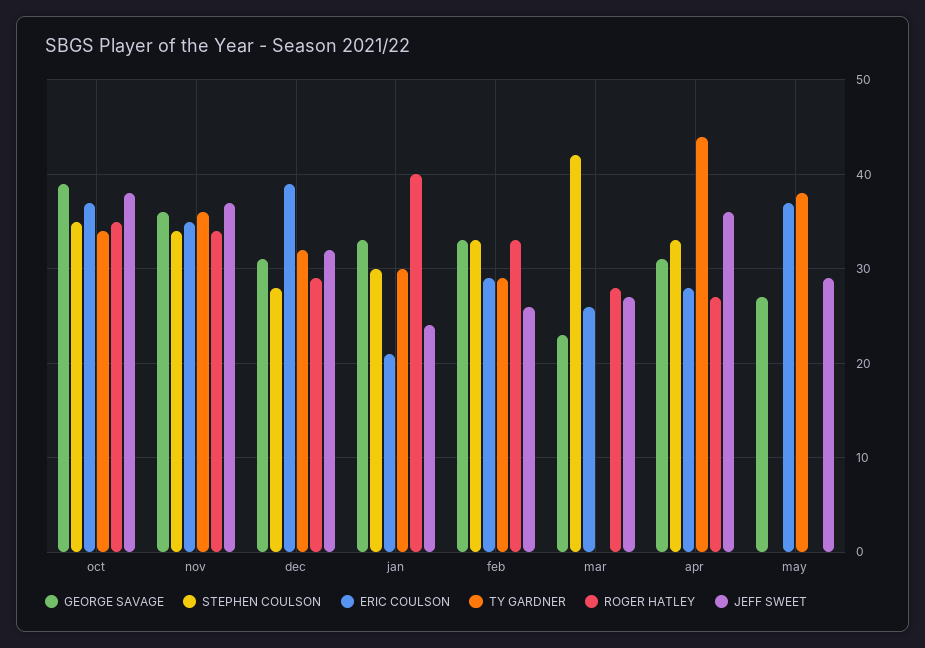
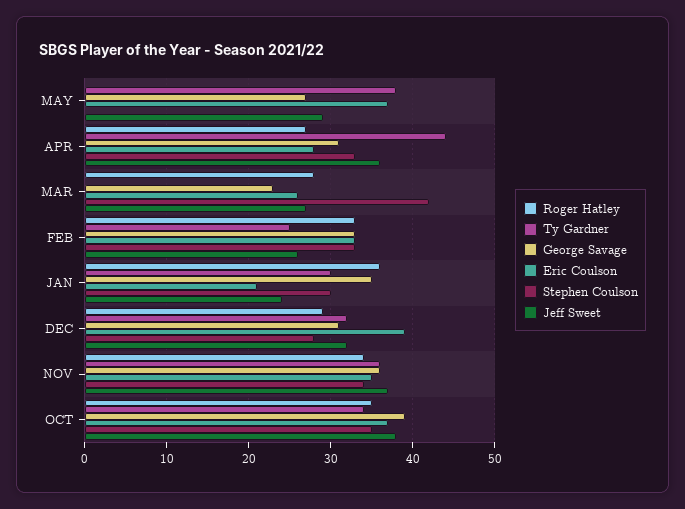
GEORGE SAVAGE, jan: 33 -> 35
ROGER HATLEY, jan: 40 -> 36
ERIC COULSON, feb: 29 -> 33
TY GARDNER, feb: 29 -> 25

